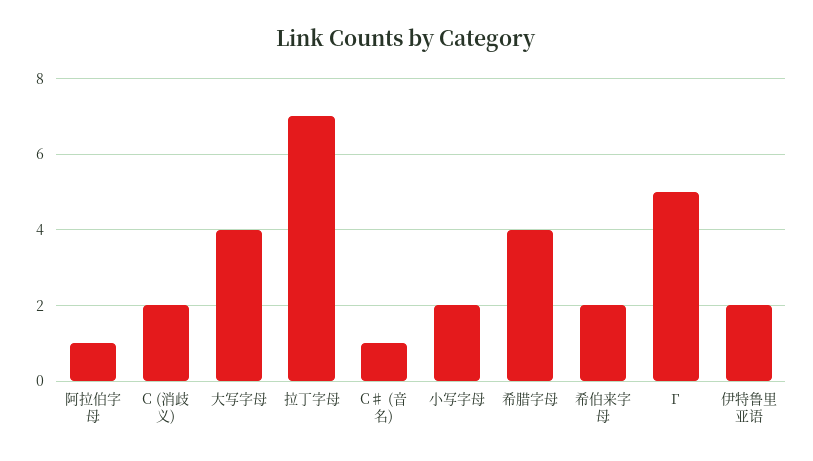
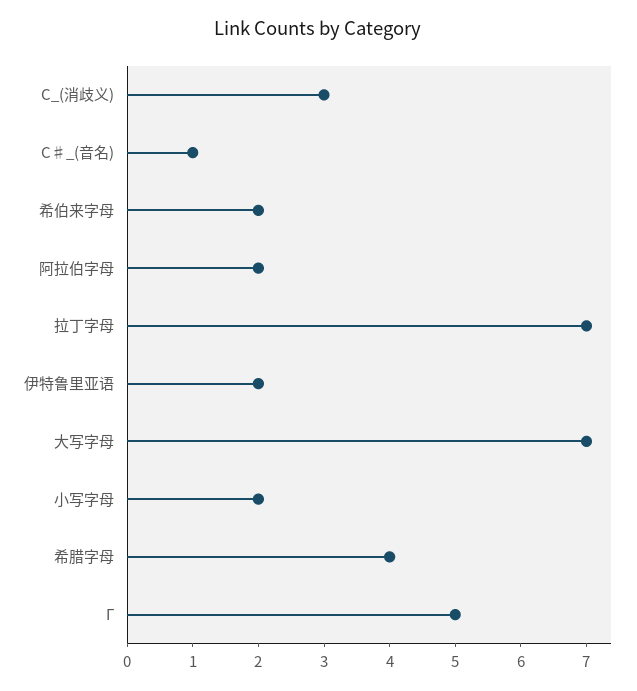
阿拉伯字母: 1 -> 2
C (消歧义): 2 -> 3
大写字母: 4 -> 7

